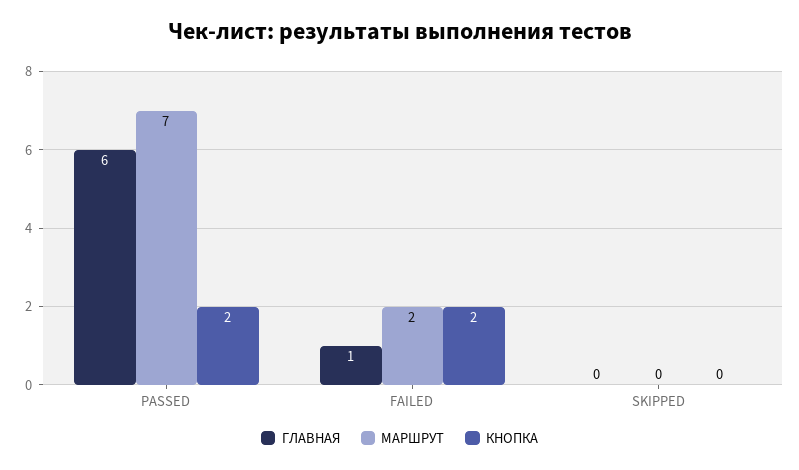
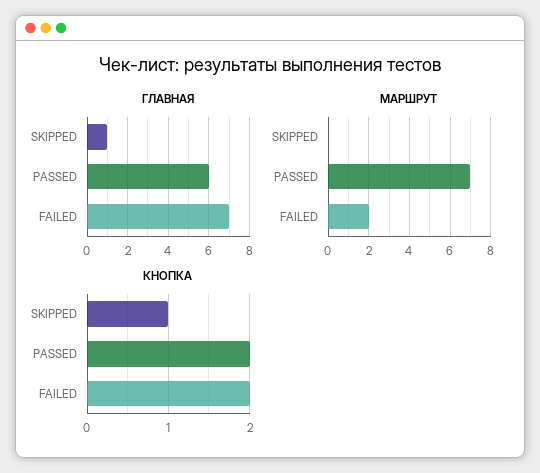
ГЛАВНАЯ, FAILED: 1 -> 7
ГЛАВНАЯ, SKIPPED: 0 -> 1
КНОПКА, SKIPPED: 0 -> 1

